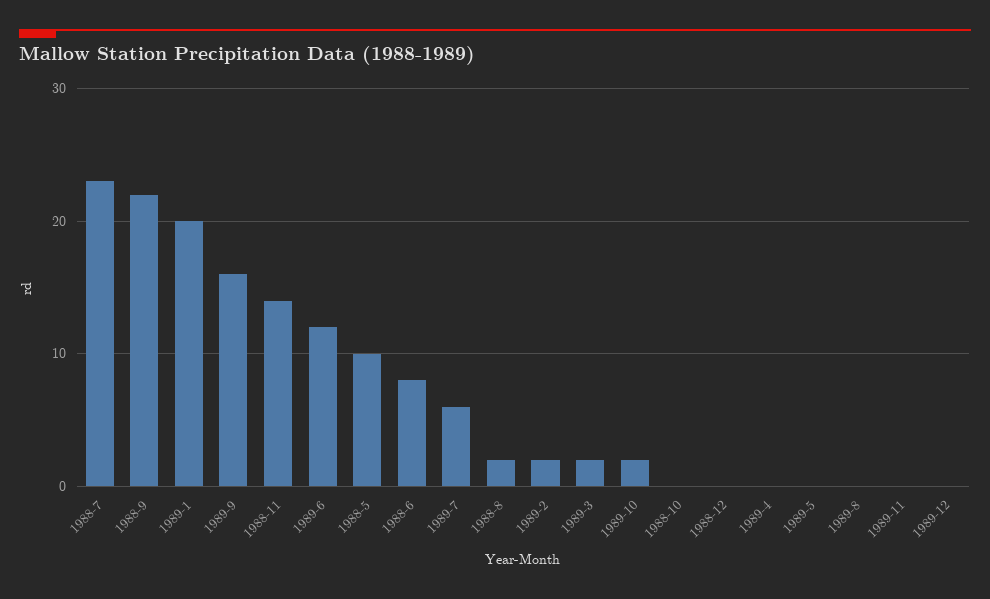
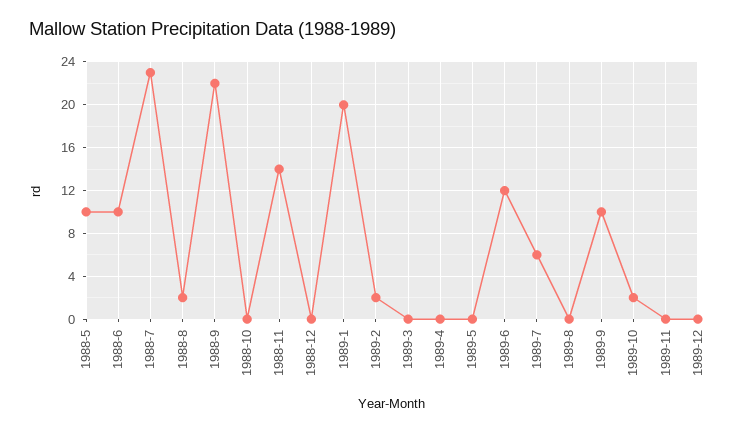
1989-9: 16 -> 10
1988-6: 8 -> 10
1989-3: 2 -> 0

